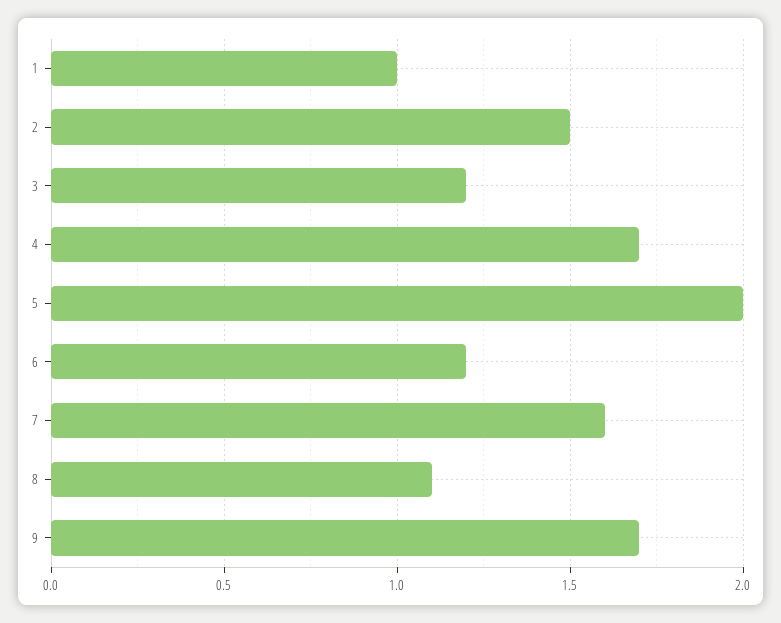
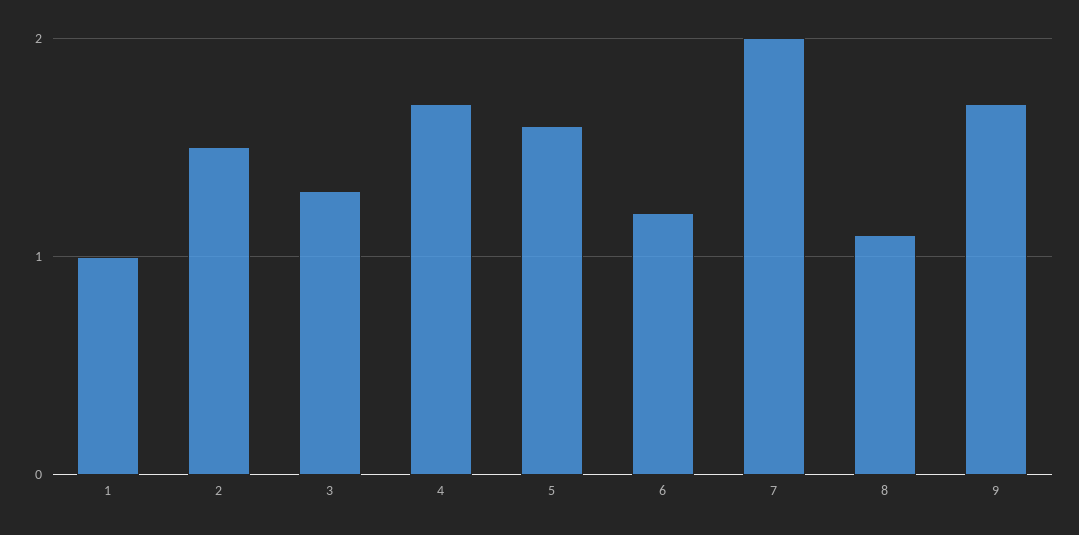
3: 1.2 -> 1.3
5: 2 -> 1.6
7: 1.6 -> 2

